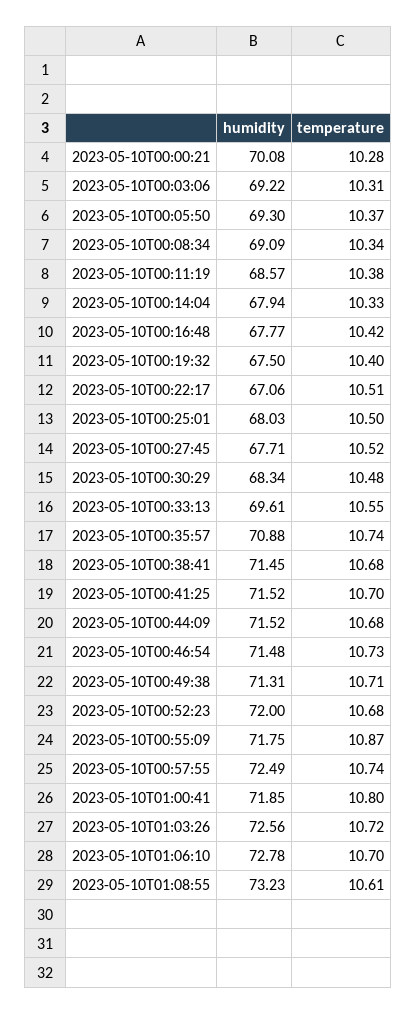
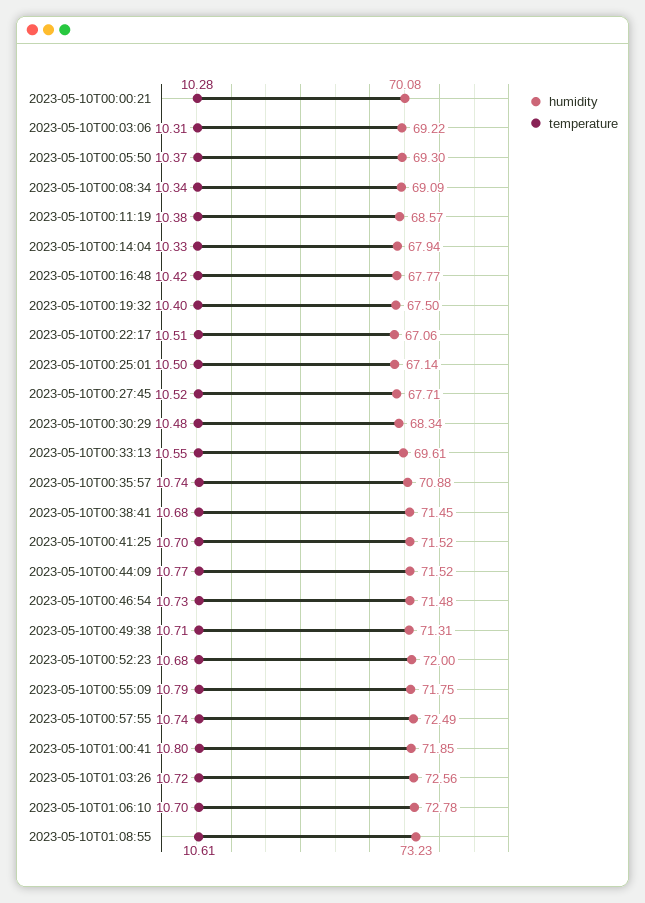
humidity, 2023-05-10T00:25:01: 68.03 -> 67.14
temperature, 2023-05-10T00:44:09: 10.68 -> 10.77
temperature, 2023-05-10T00:55:09: 10.87 -> 10.79

